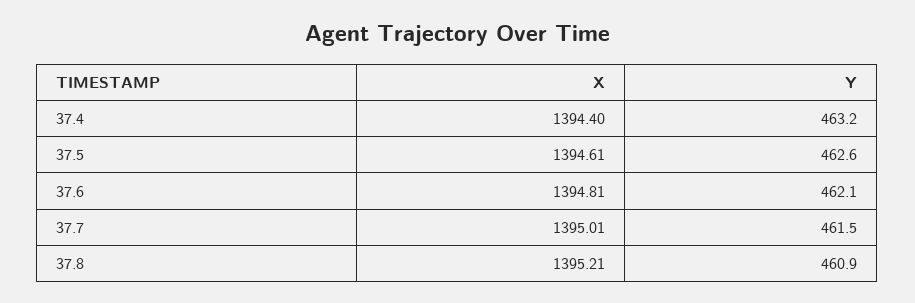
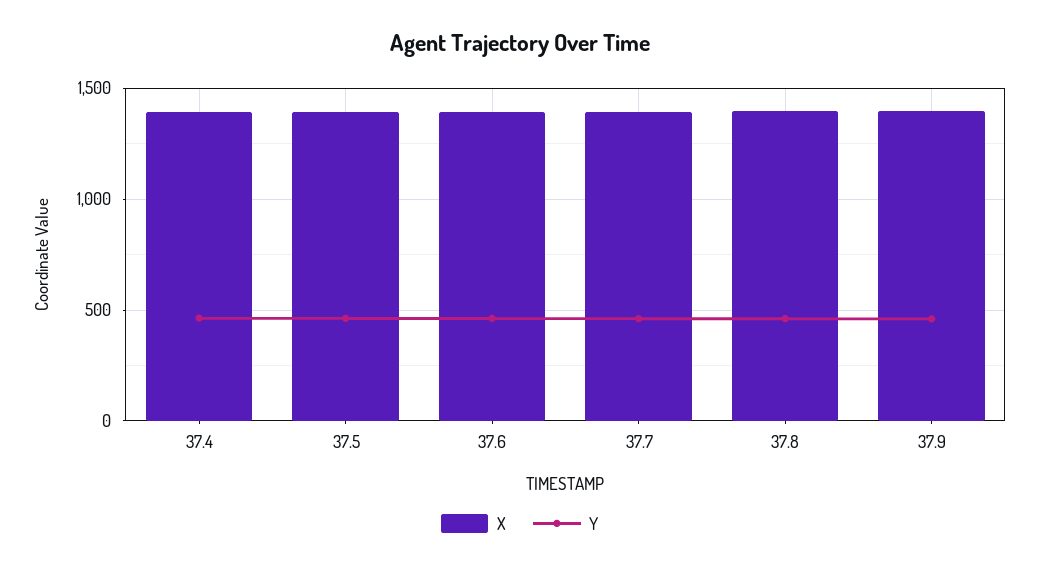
X, 37.9: none -> 1400
Y, 37.9: none -> 450

